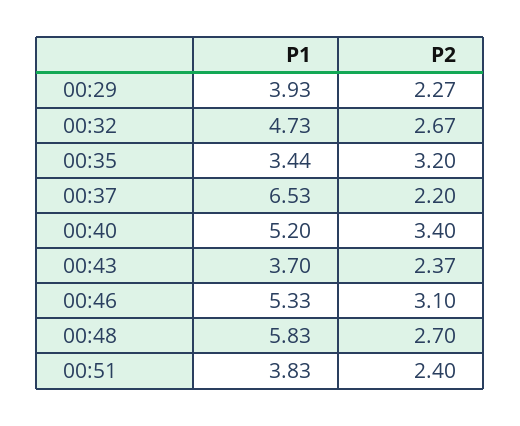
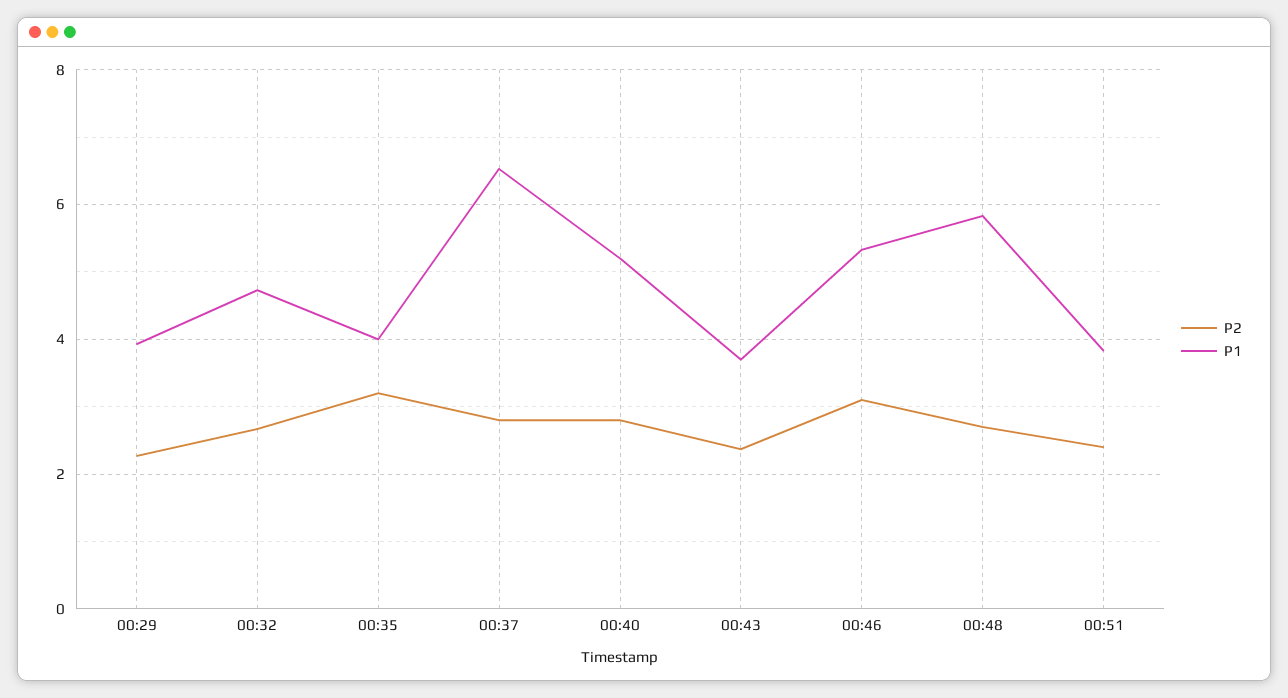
P1, 00:35: 3.44 -> 4
P2, 00:37: 2.2 -> 2.8
P2, 00:40: 3.4 -> 2.8

